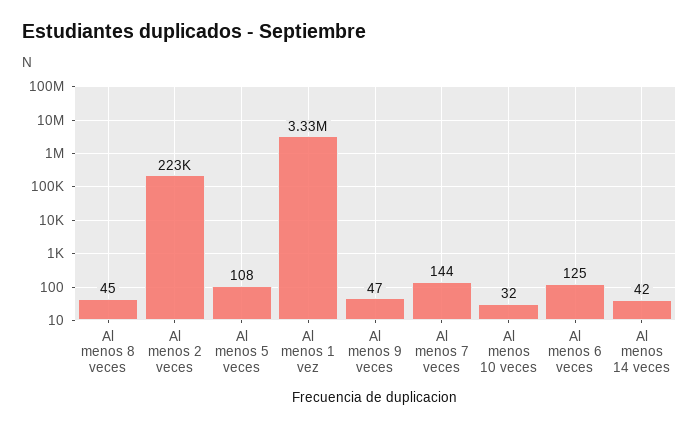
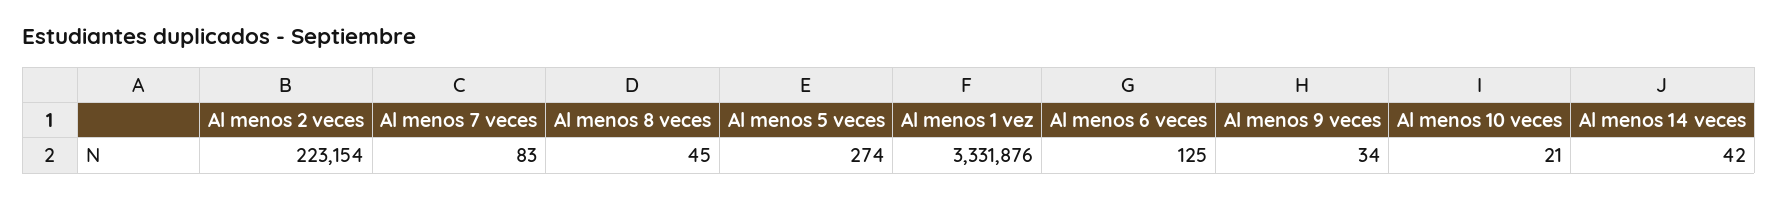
Al menos 5 veces: 108 -> 274
Al menos 9 veces: 47 -> 34
Al menos 7 veces: 144 -> 83
Al menos 10 veces: 32 -> 21

